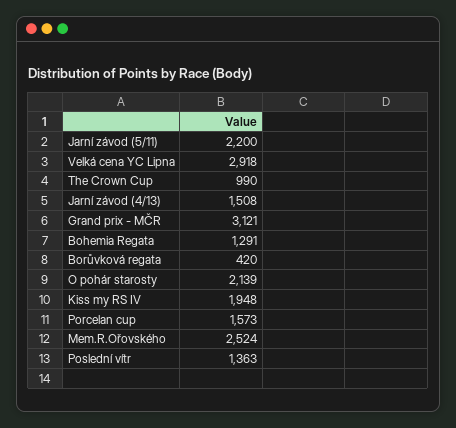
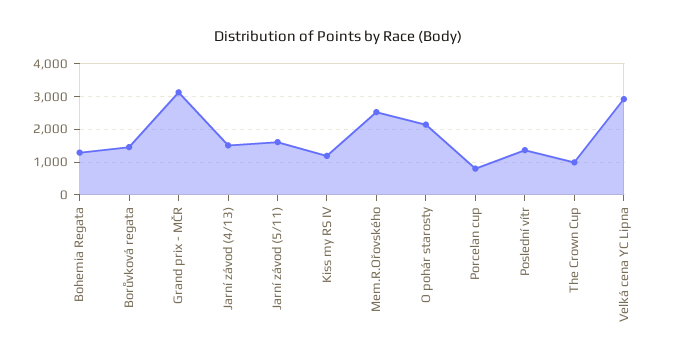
Jarní závod (5/11): 2200 -> 1600
Borůvková regata: 420 -> 1400
Kiss my RS IV: 1948 -> 1200
Porcelan cup: 1573 -> 800

